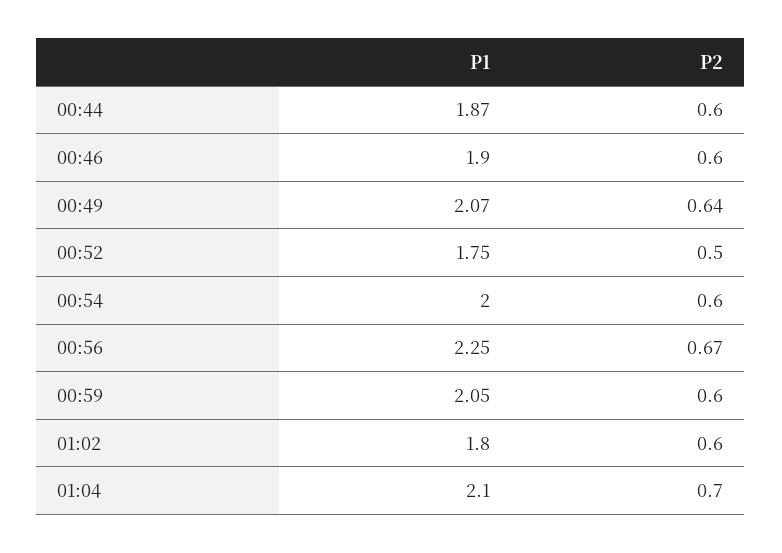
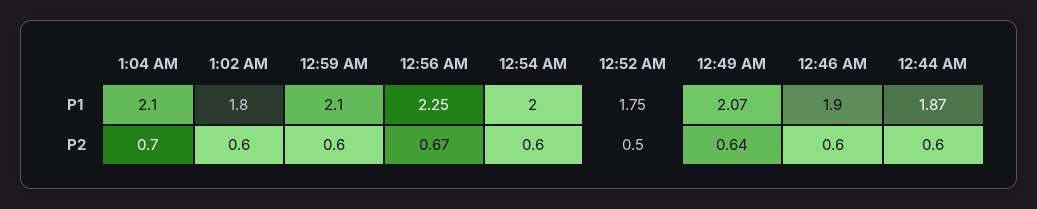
P1, 00:59: 2.05 -> 2.1

